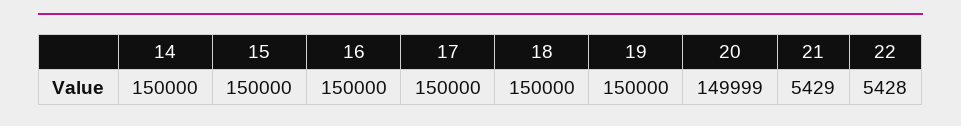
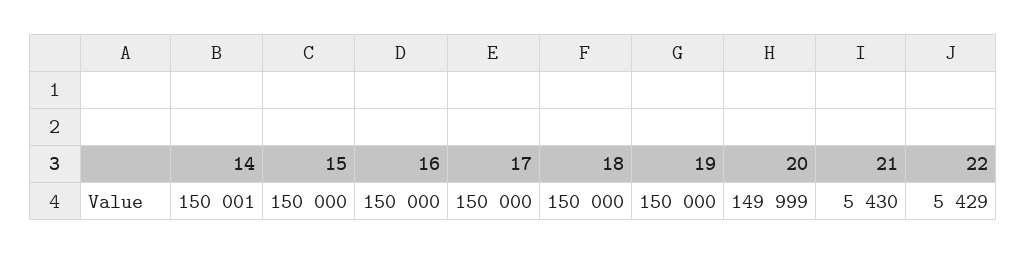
14: 150000 -> 150001
21: 5429 -> 5430
22: 5428 -> 5429

